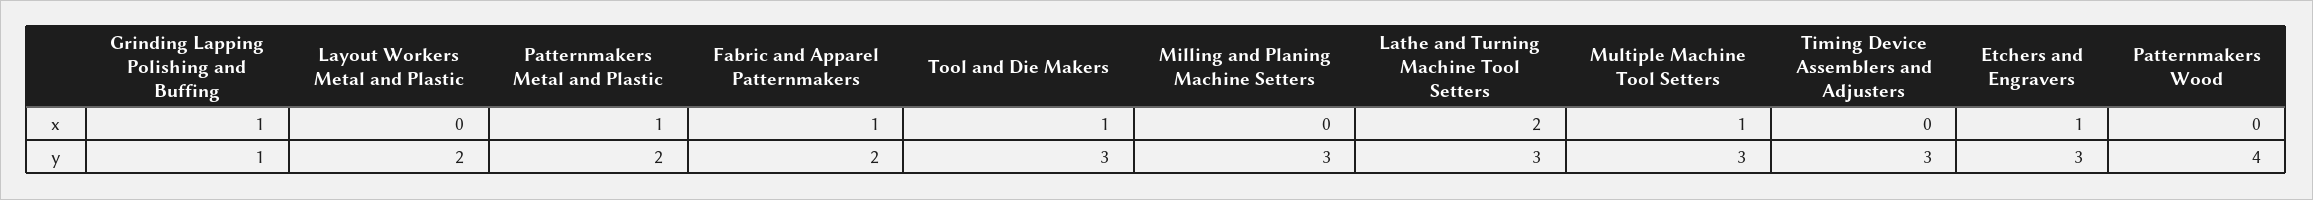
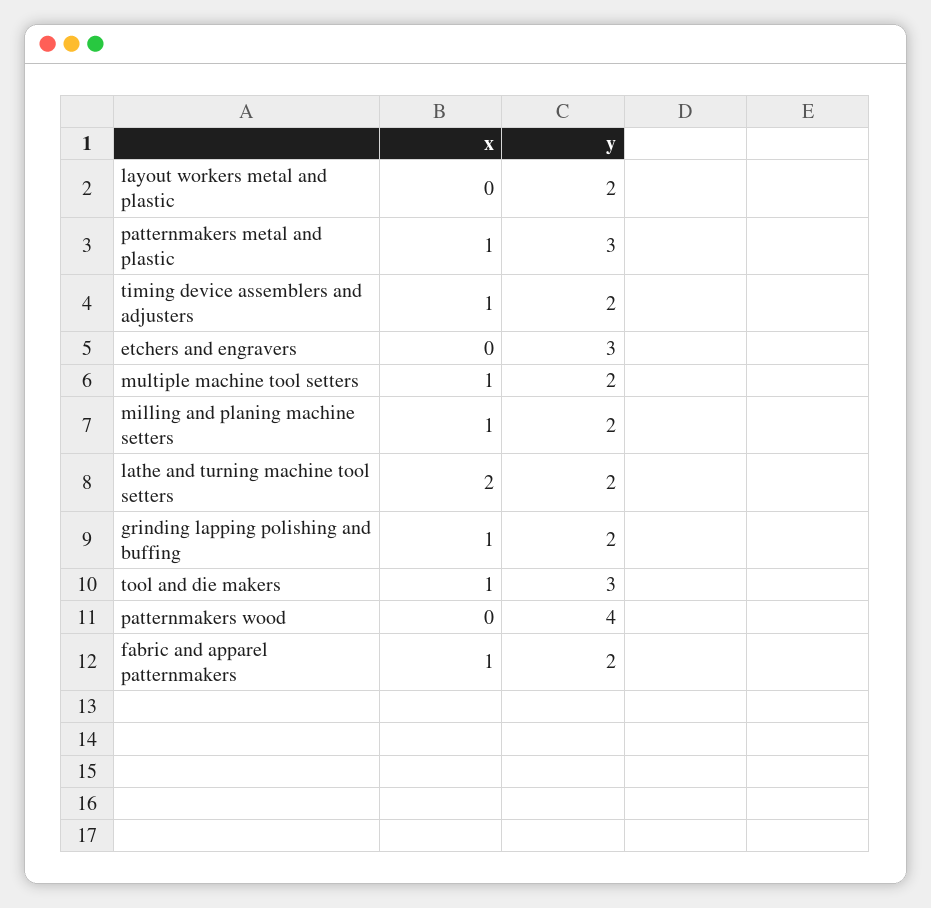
Milling and Planing Machine Setters, x: 0 -> 1
Timing Device Assemblers and Adjusters, x: 0 -> 1
Etchers and Engravers, x: 1 -> 0
Grinding Lapping Polishing and Buffing, y: 1 -> 2
Patternmakers Metal and Plastic, y: 2 -> 3
Milling and Planing Machine Setters, y: 3 -> 2
Lathe and Turning Machine Tool Setters, y: 3 -> 2
Multiple Machine Tool Setters, y: 3 -> 2
Timing Device Assemblers and Adjusters, y: 3 -> 2

